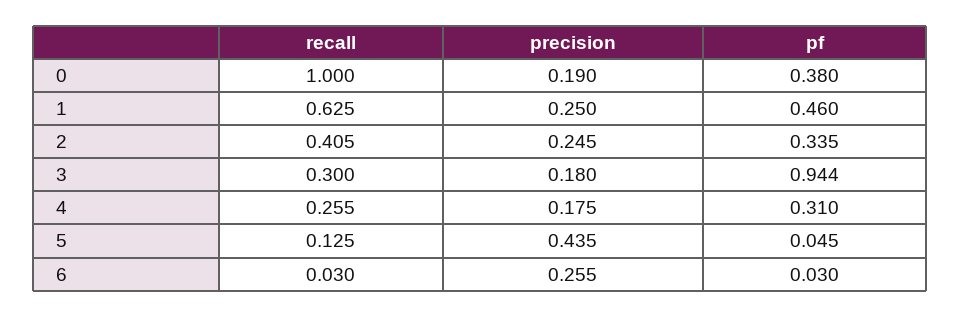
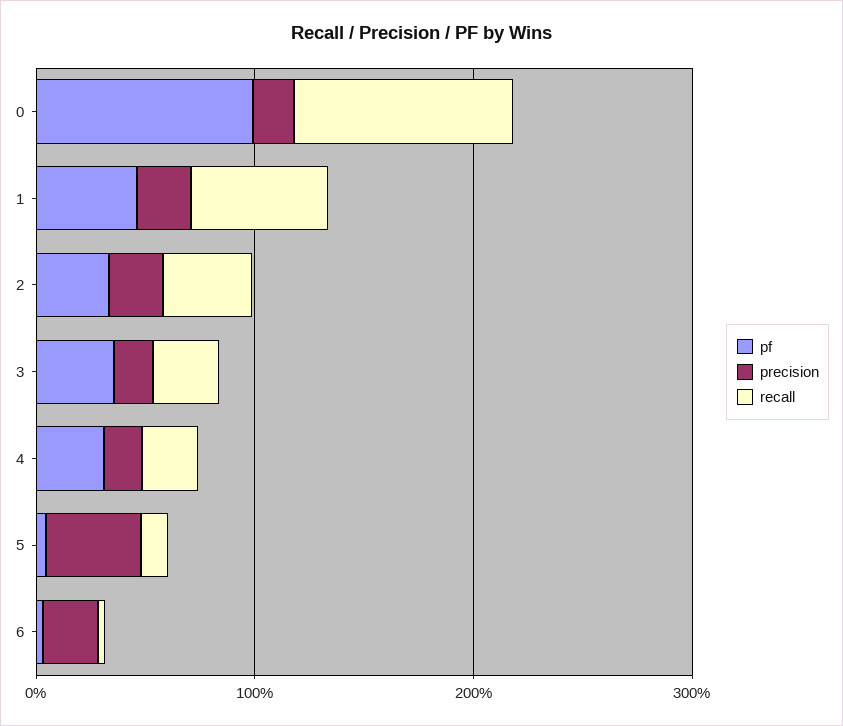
pf, 0: 0.38 -> 1
pf, 3: 0.944 -> 0.4

